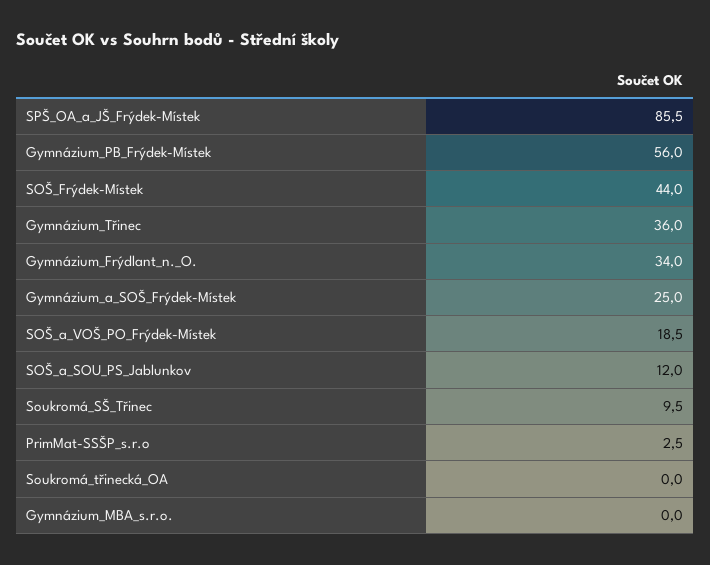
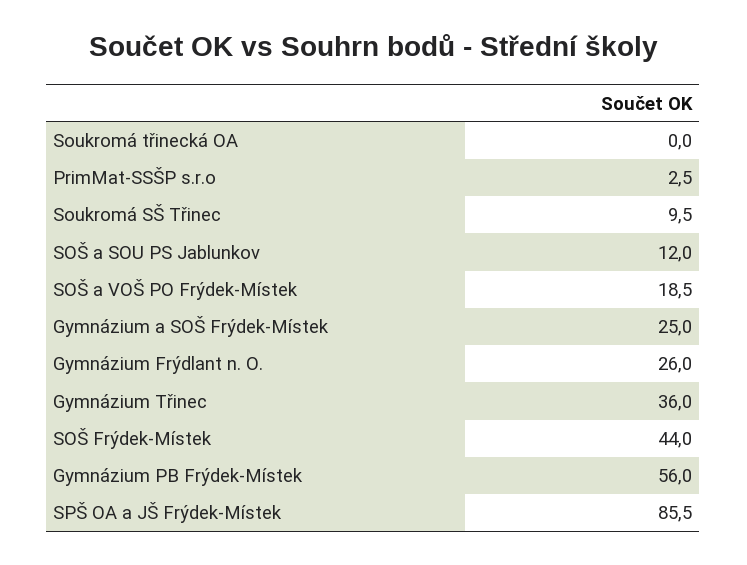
Gymnázium_Frýdlant_n._O.: 34 -> 26
Gymnázium_MBA_s.r.o.: 0 -> none

